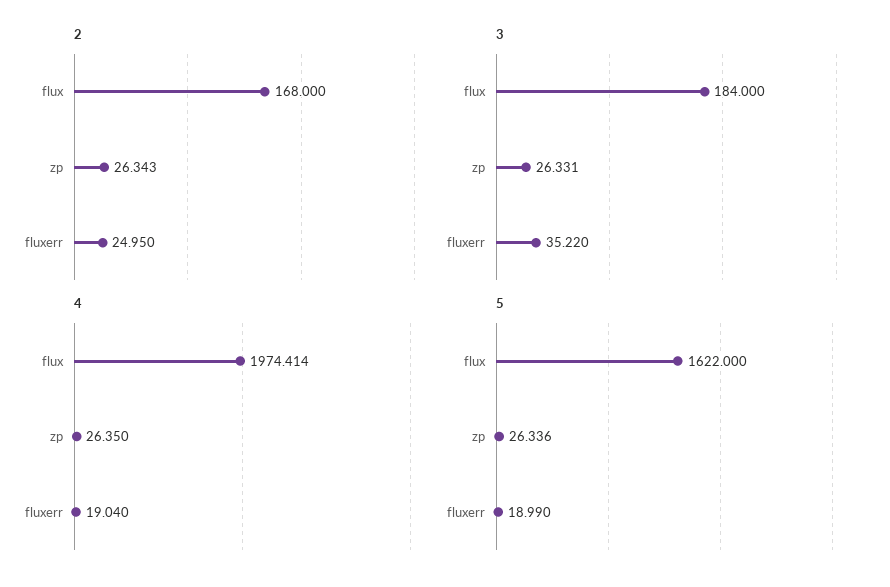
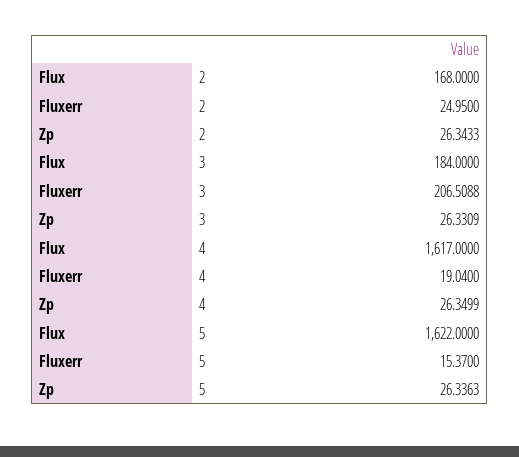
3, fluxerr: 35.22 -> 206.5088
4, flux: 1974.414 -> 1617
5, fluxerr: 18.99 -> 15.37

